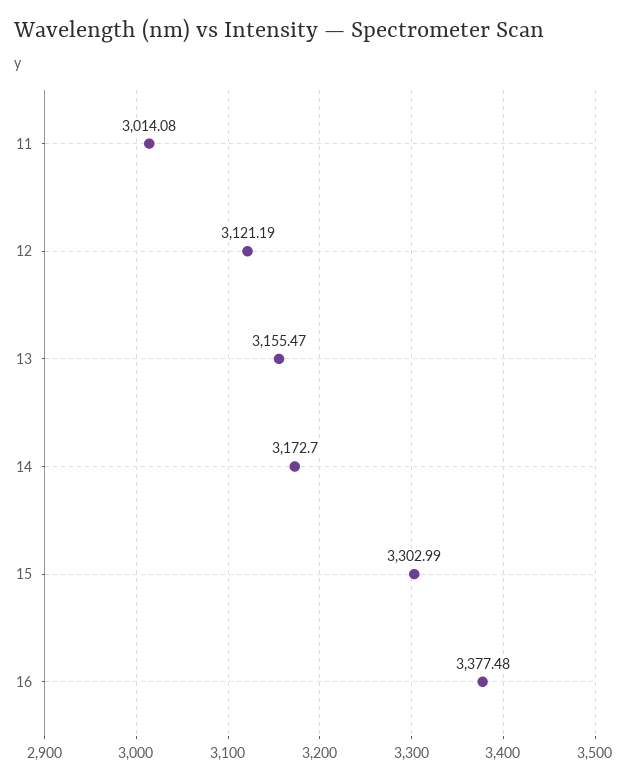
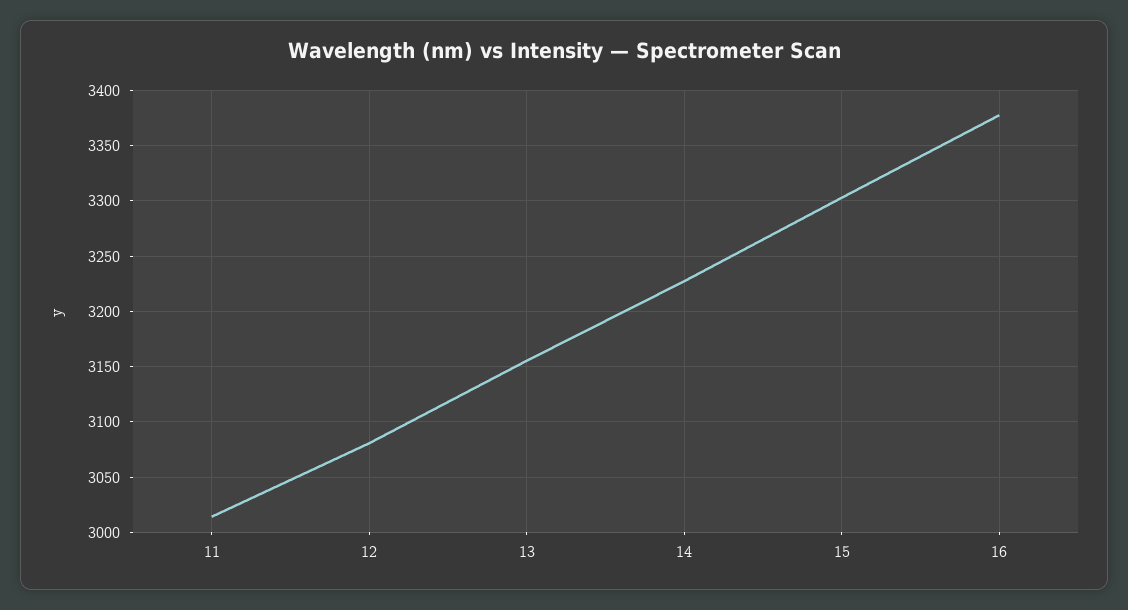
12: 3121.19 -> 3080
14: 3172.7 -> 3230

